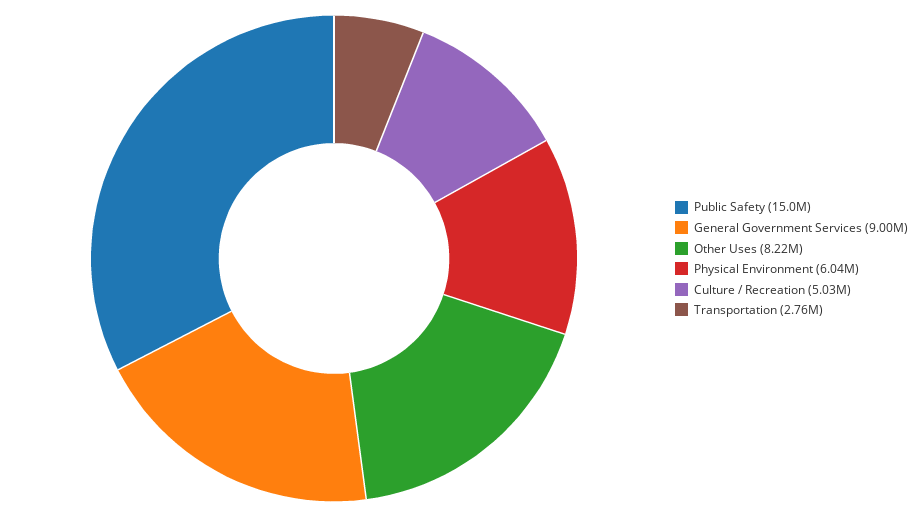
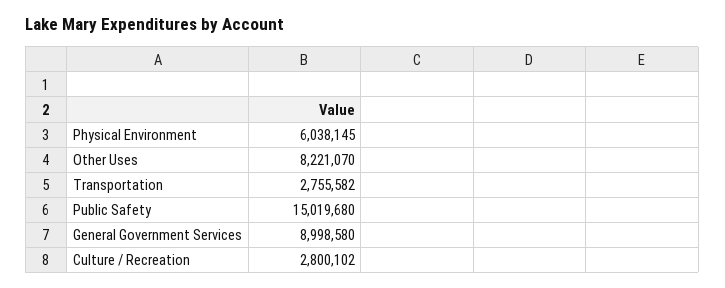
Culture / Recreation: 5030000 -> 2800102

